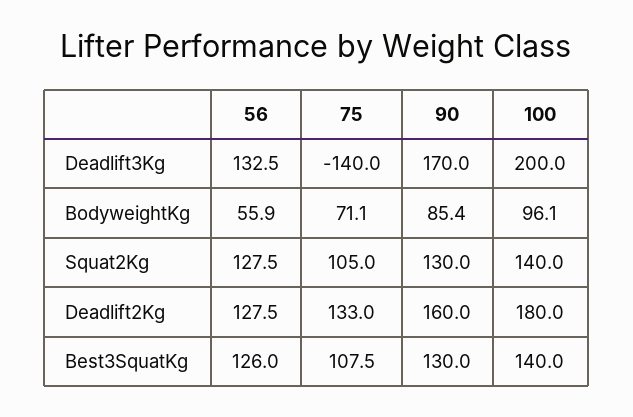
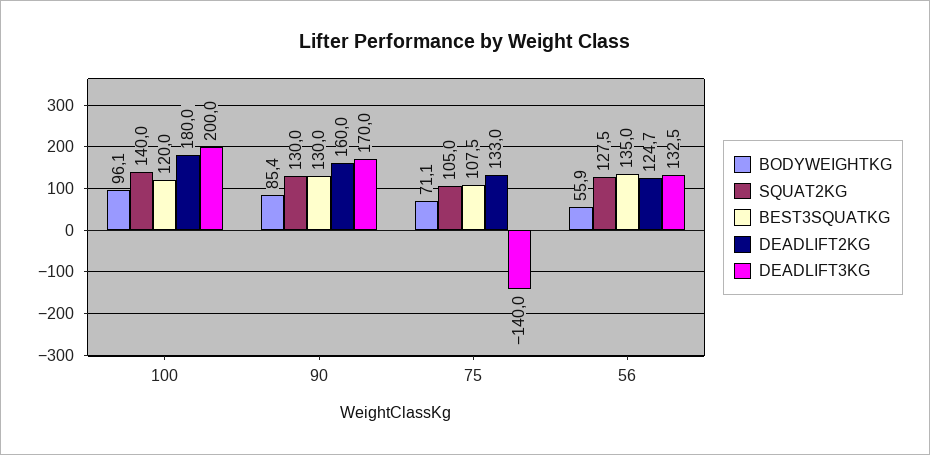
Deadlift2Kg, 56: 127.5 -> 124.7
Best3SquatKg, 56: 126 -> 135
Best3SquatKg, 100: 140 -> 120

